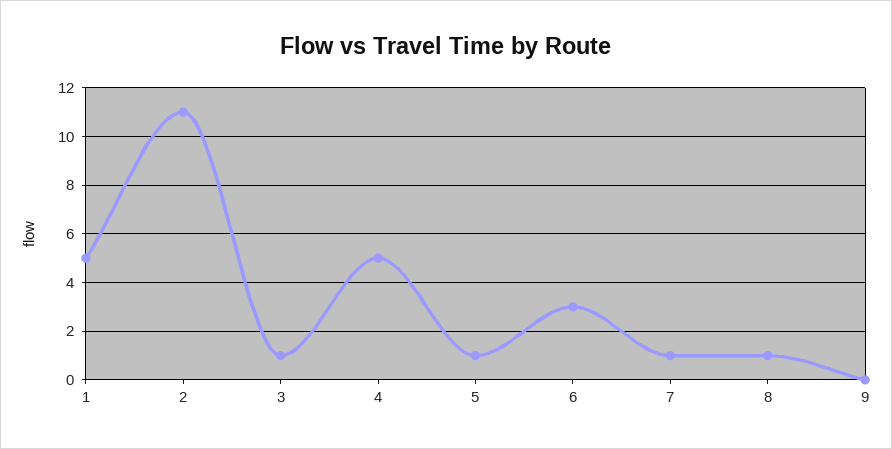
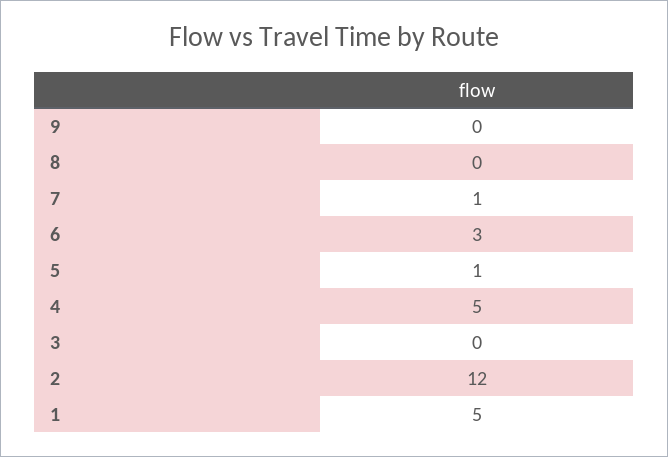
2: 11 -> 12
3: 1 -> 0
8: 1 -> 0

